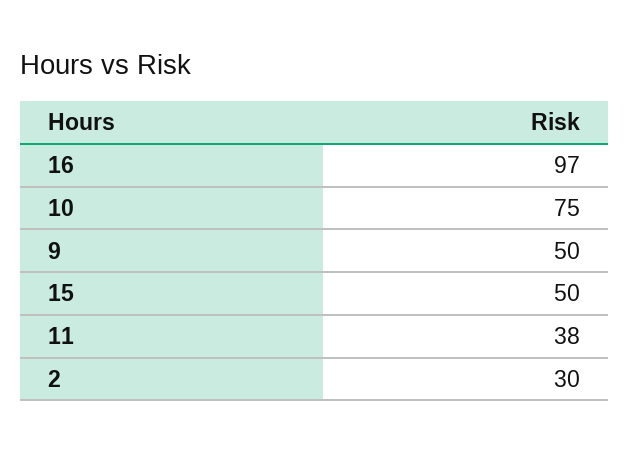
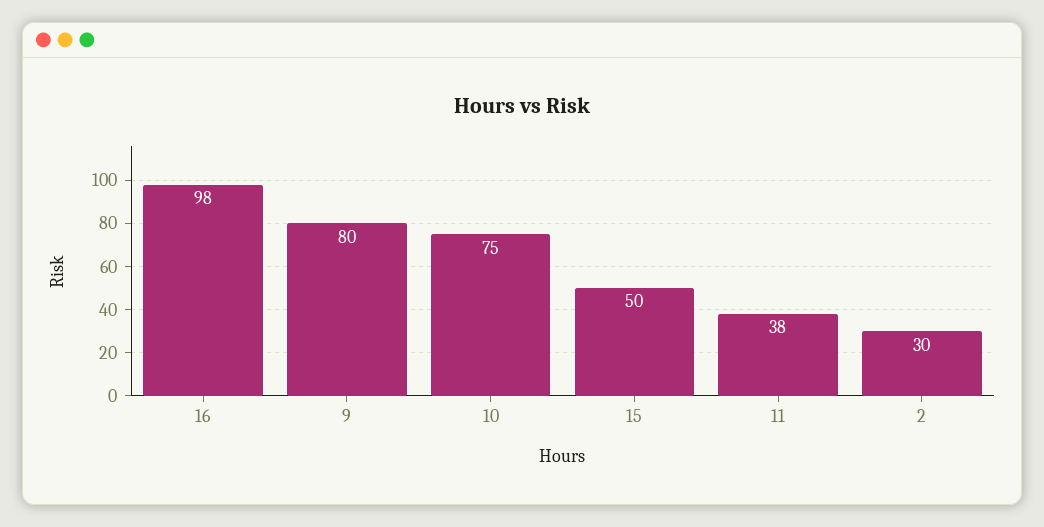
16: 97 -> 98
9: 50 -> 80

